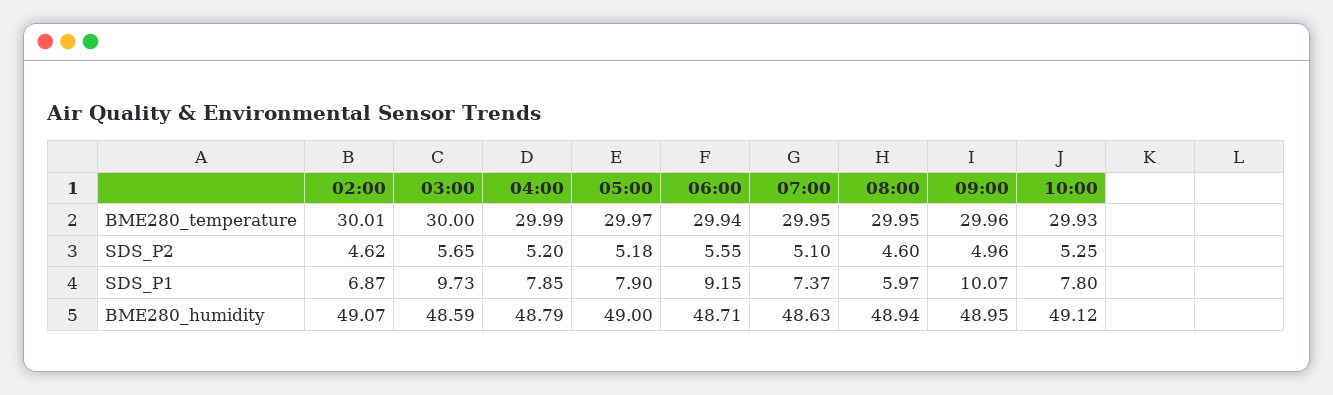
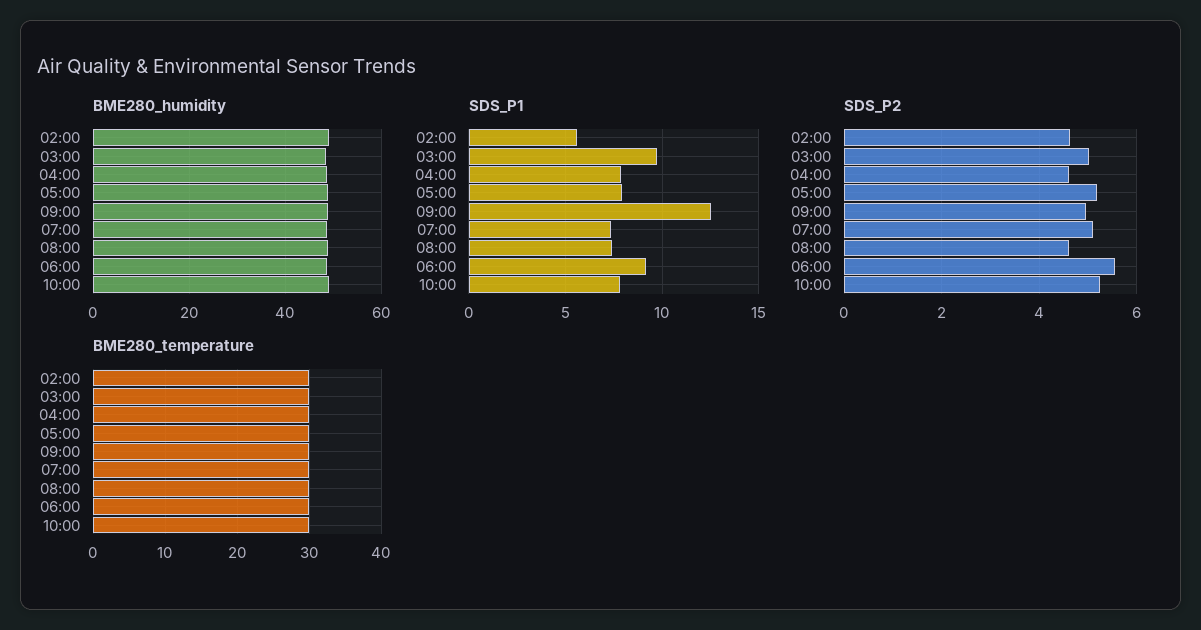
SDS_P2, 03:00: 5.65 -> 5
SDS_P2, 04:00: 5.2 -> 4.6
SDS_P1, 02:00: 6.87 -> 5.5
SDS_P1, 08:00: 5.97 -> 7.5
SDS_P1, 09:00: 10.07 -> 12.5

